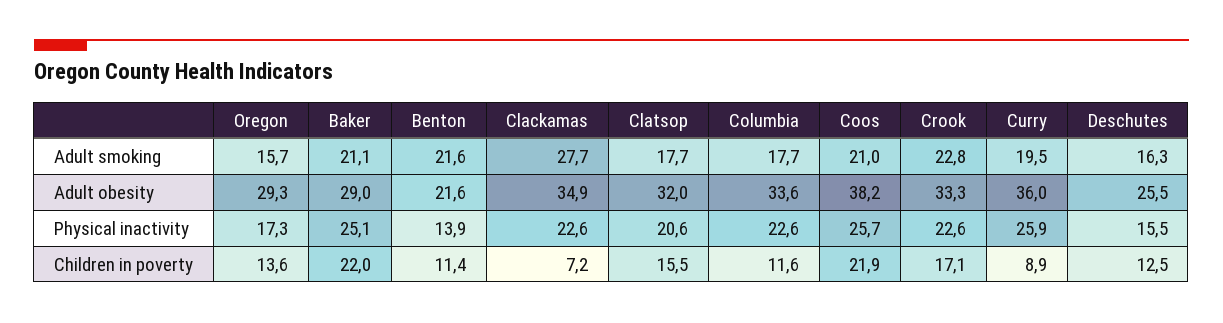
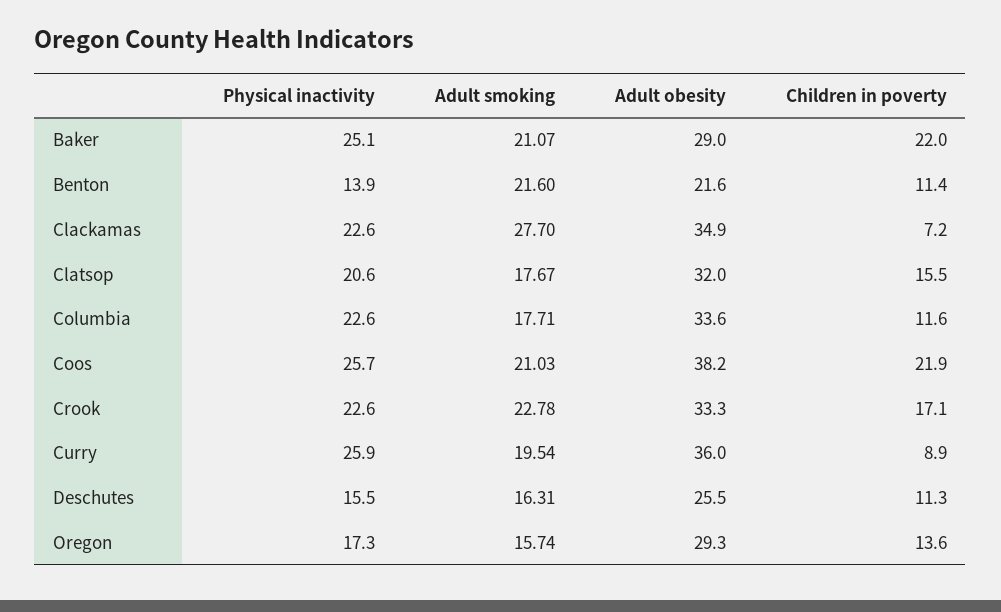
Deschutes, Children in poverty: 12.5 -> 11.3

